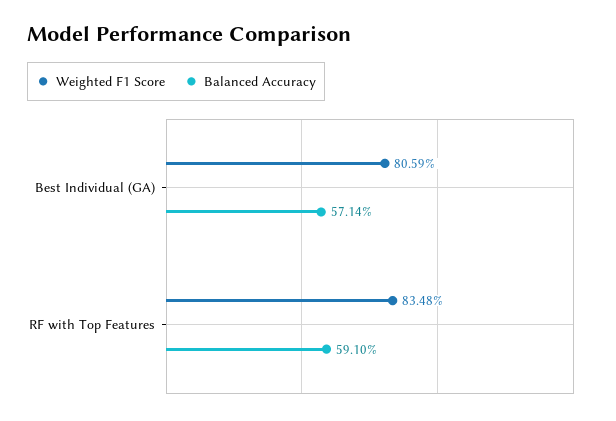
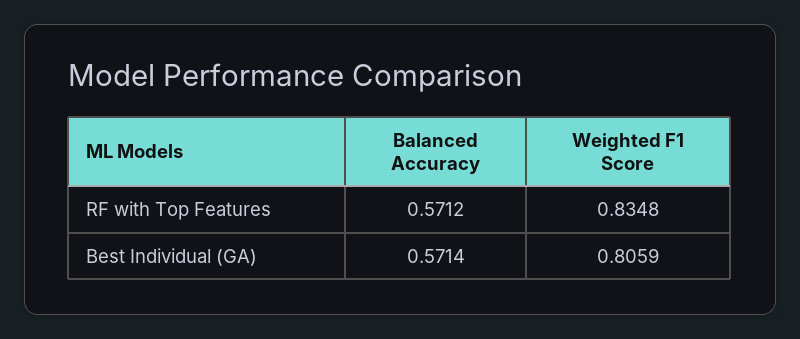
Balanced Accuracy, RF with Top Features: 0.591 -> 0.5712

